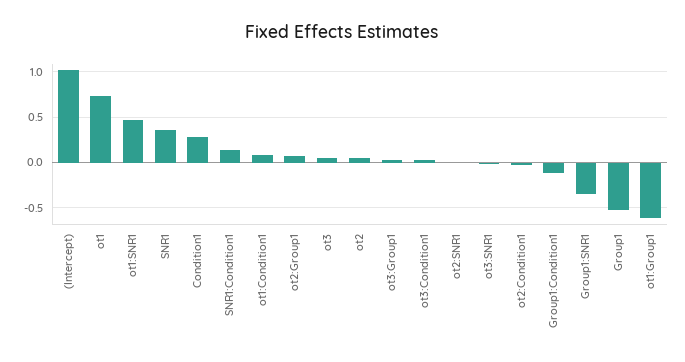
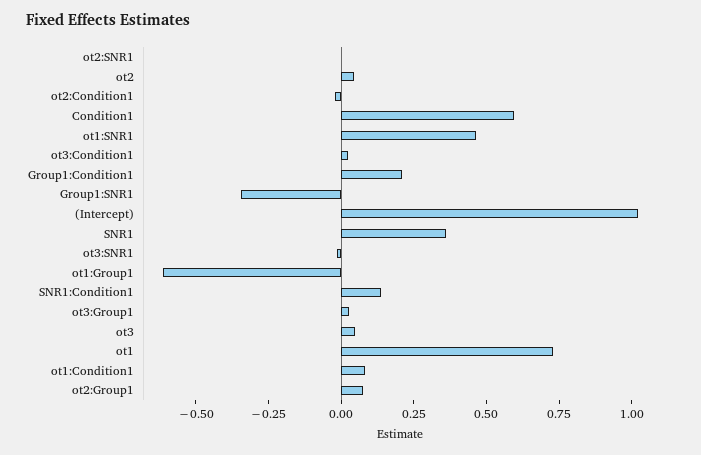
Condition1: 0.3 -> 0.6
Group1:Condition1: -0.1 -> 0.2
Group1: -0.5 -> none

